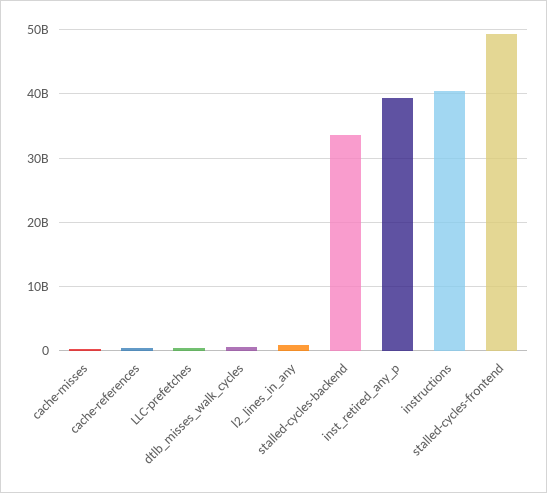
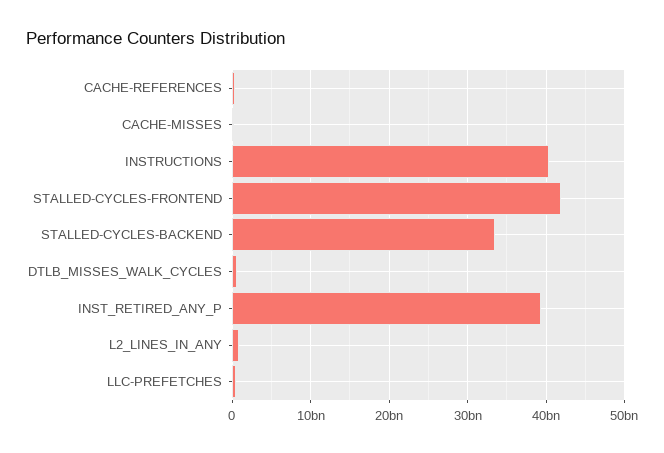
stalled-cycles-frontend: 49000000000 -> 42000000000

